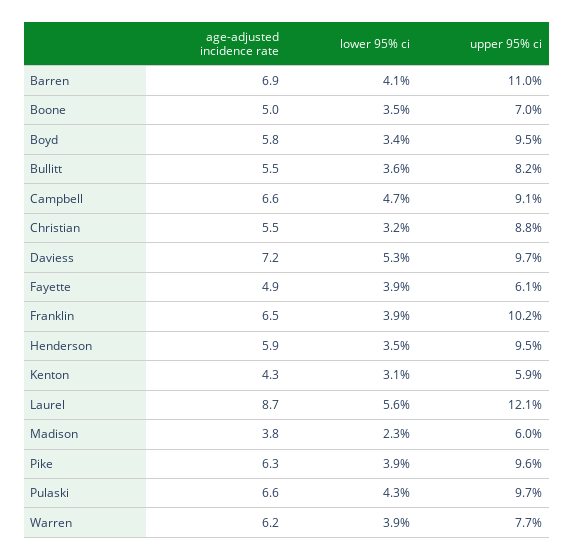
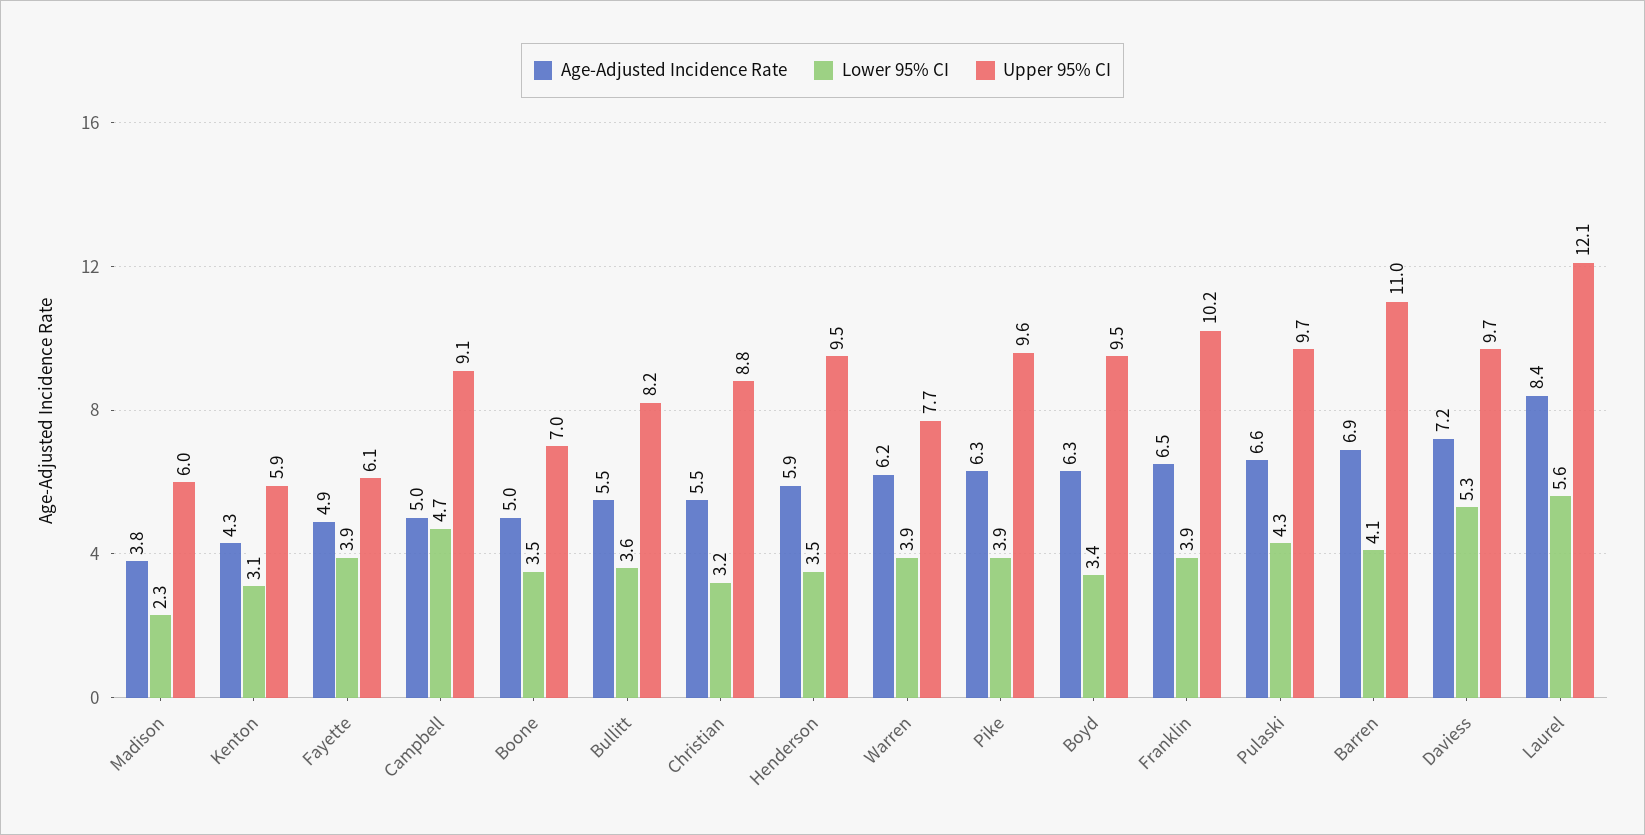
age-adjusted incidence rate, Boyd: 5.8 -> 6.3
age-adjusted incidence rate, Campbell: 6.6 -> 5
age-adjusted incidence rate, Laurel: 8.7 -> 8.4

